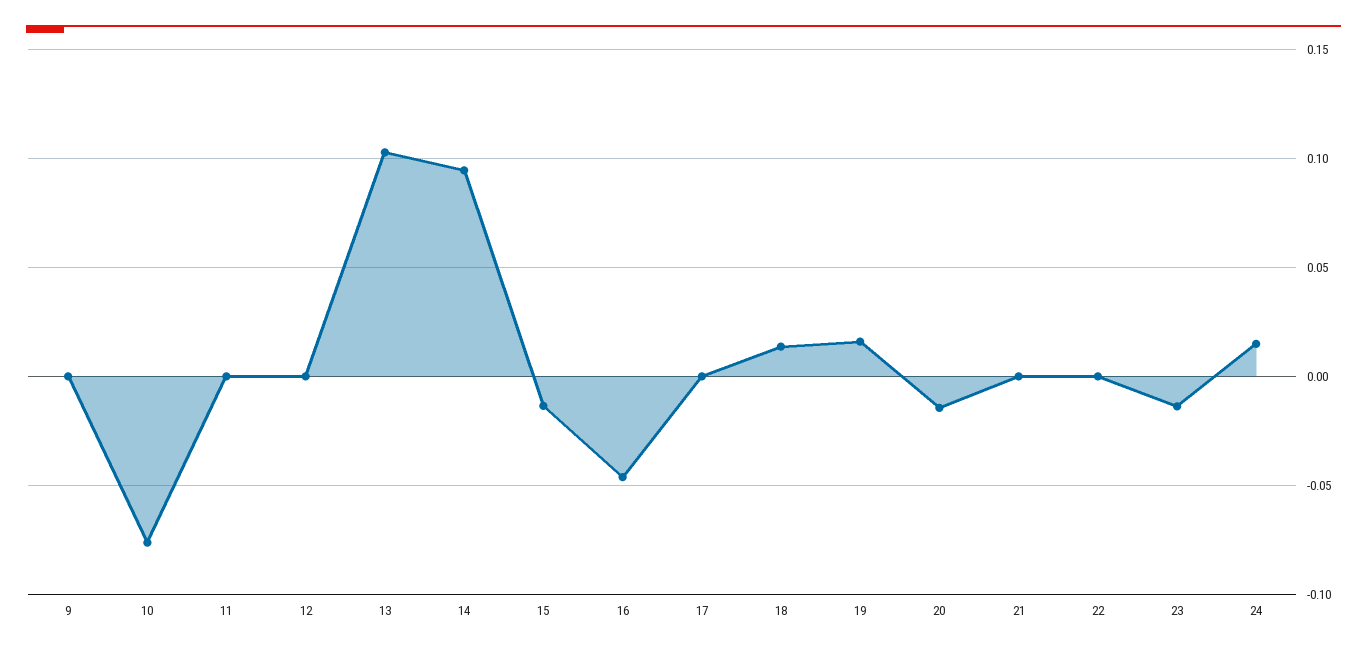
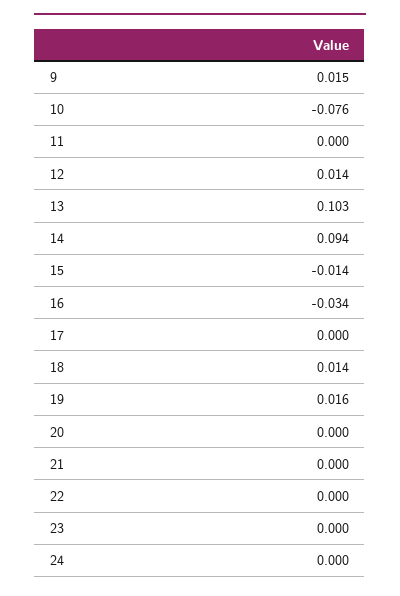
9: 0 -> 0.015
12: 0 -> 0.014
16: -0.045 -> -0.034
20: -0.015 -> 0
23: -0.015 -> 0
24: 0.015 -> 0

